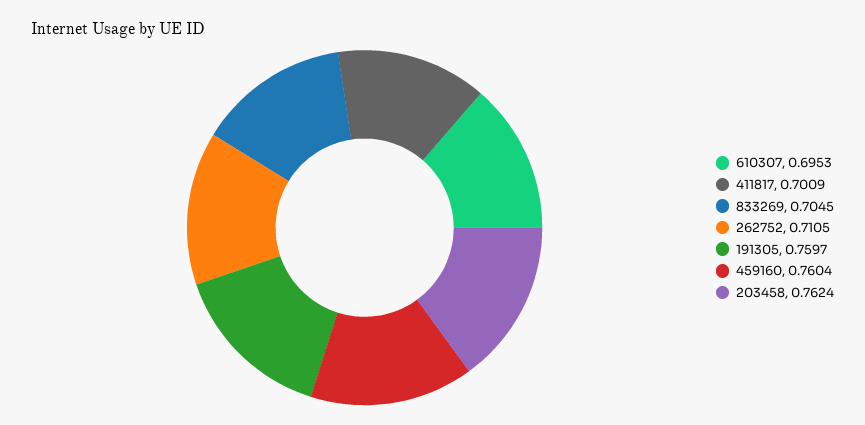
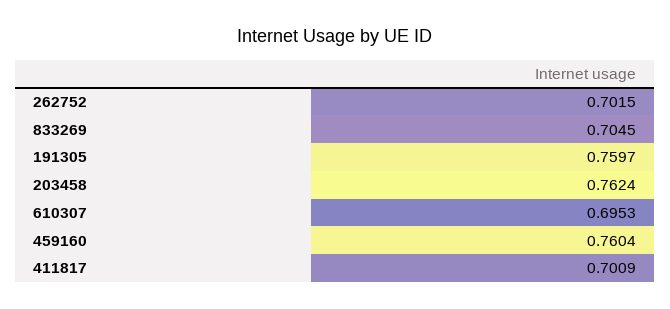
262752: 0.7105 -> 0.7015

